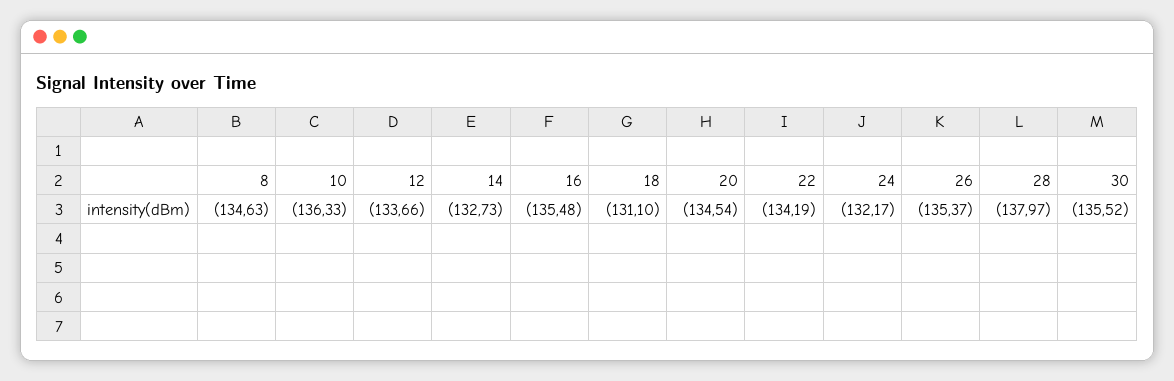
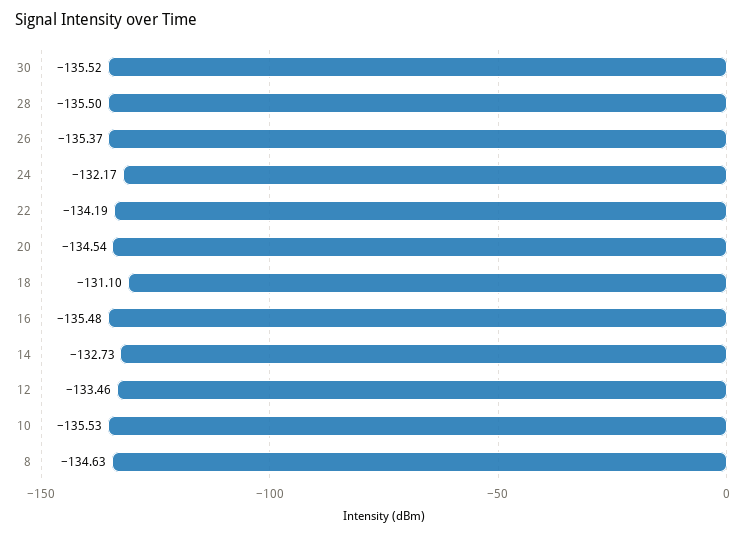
10: -136.33 -> -135.53
12: -133.66 -> -133.46
28: -137.97 -> -135.5

